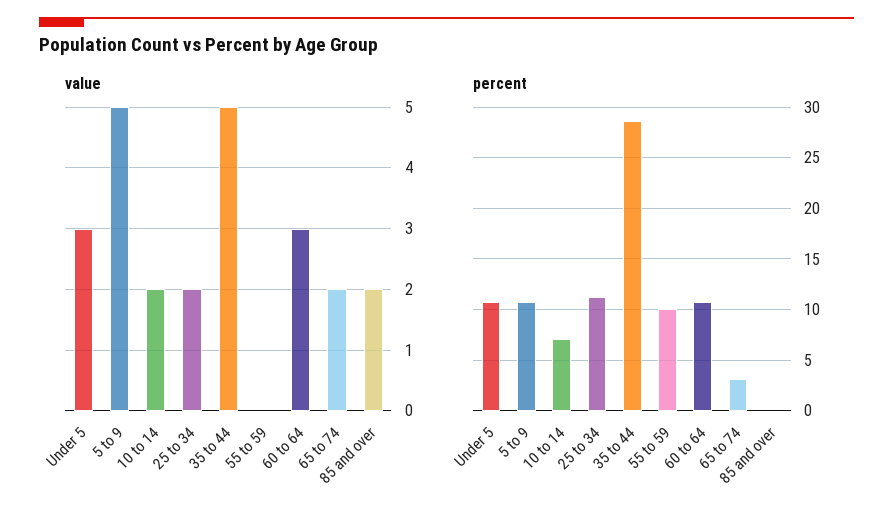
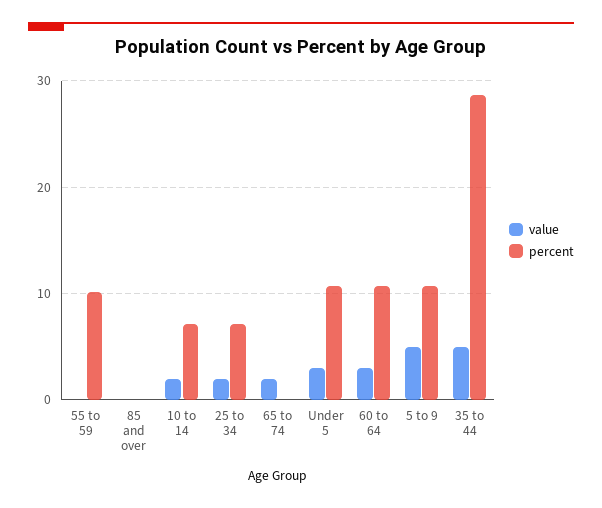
value, 85 and over: 2 -> 0
percent, 25 to 34: 11 -> 7
percent, 65 to 74: 3 -> 0

